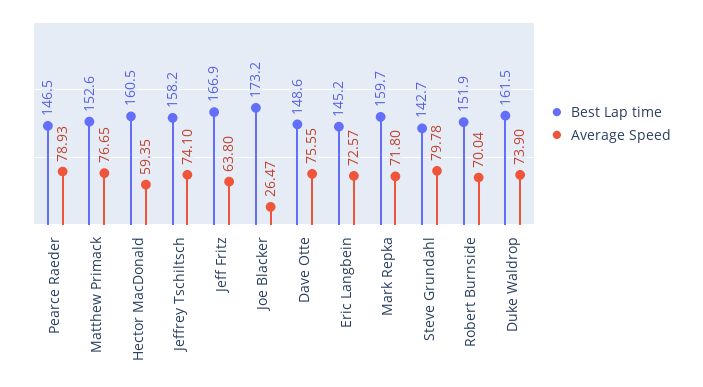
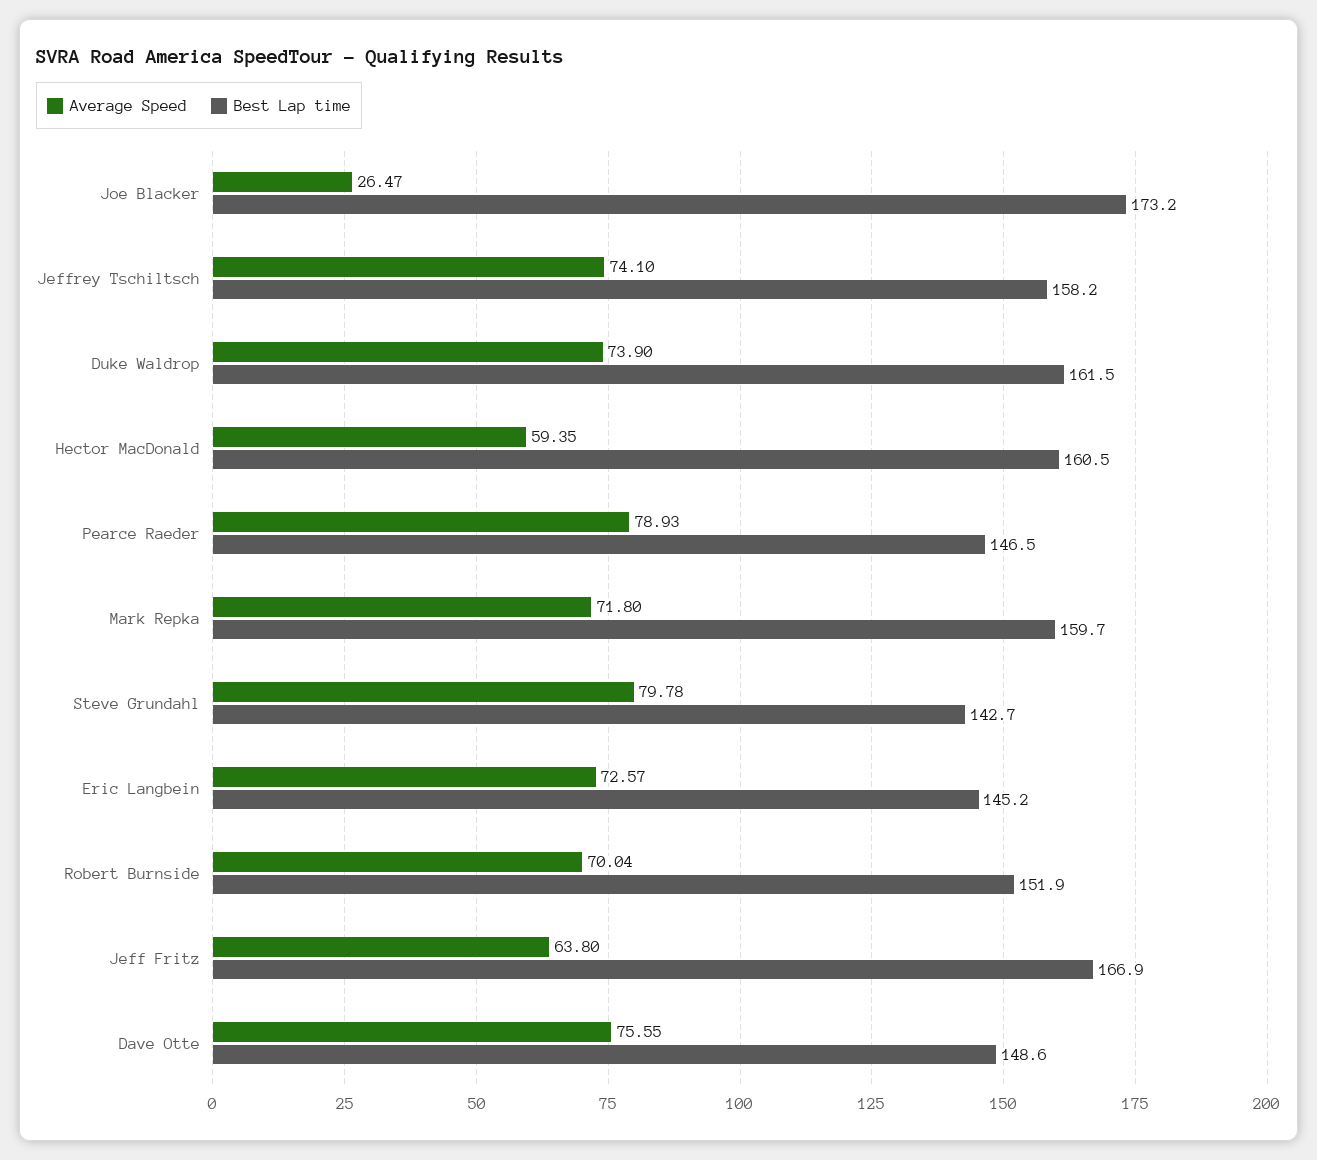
Best Lap time, Matthew Primack: 152.6 -> none
Average Speed, Matthew Primack: 76.65 -> none

